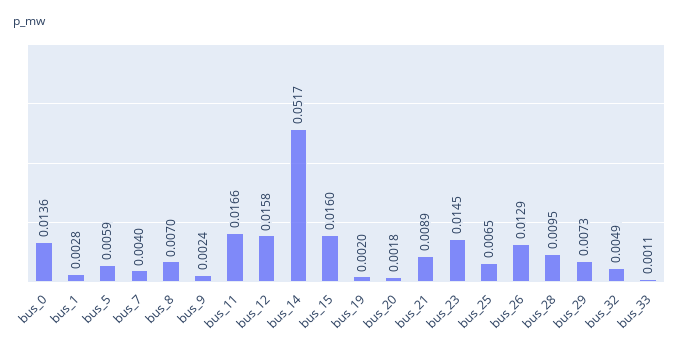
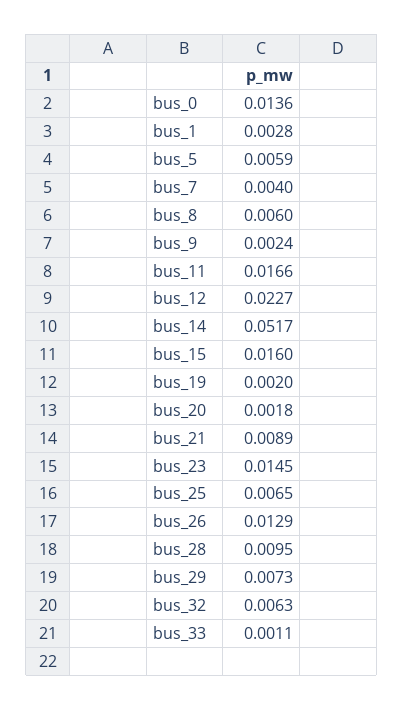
bus_8: 0.007 -> 0.006
bus_12: 0.0158 -> 0.0227
bus_32: 0.0049 -> 0.0063

